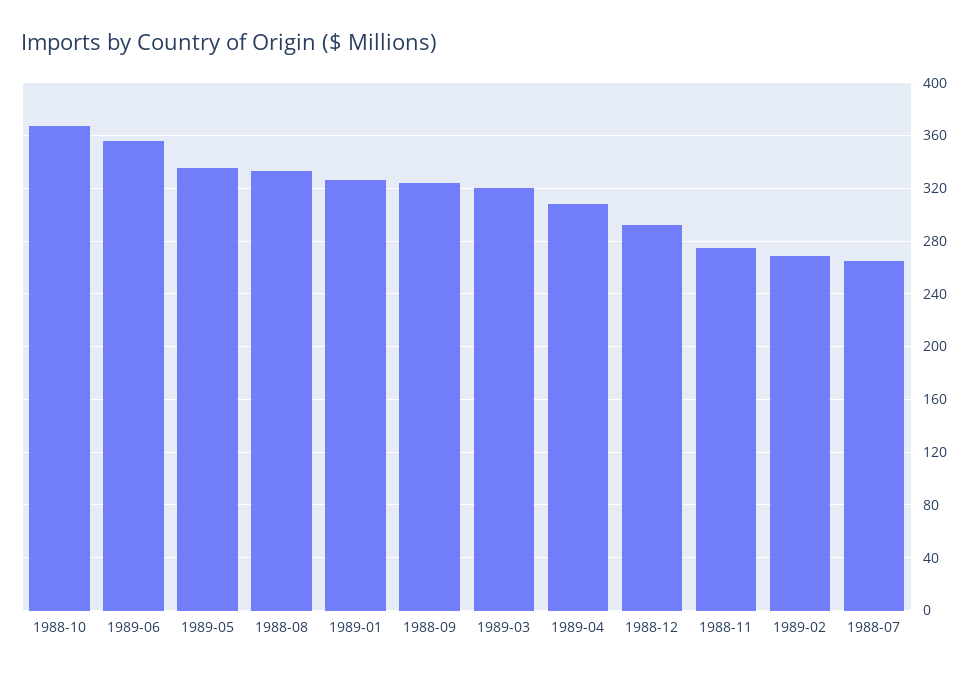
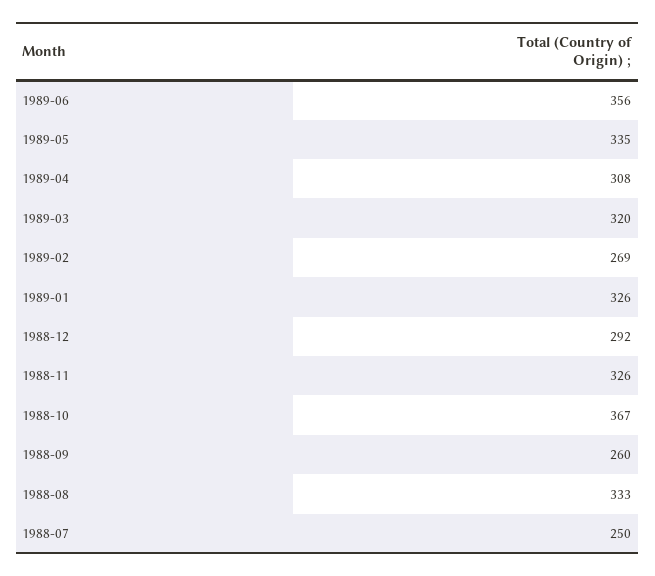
1988-09: 325 -> 260
1988-11: 275 -> 326
1988-07: 265 -> 250

